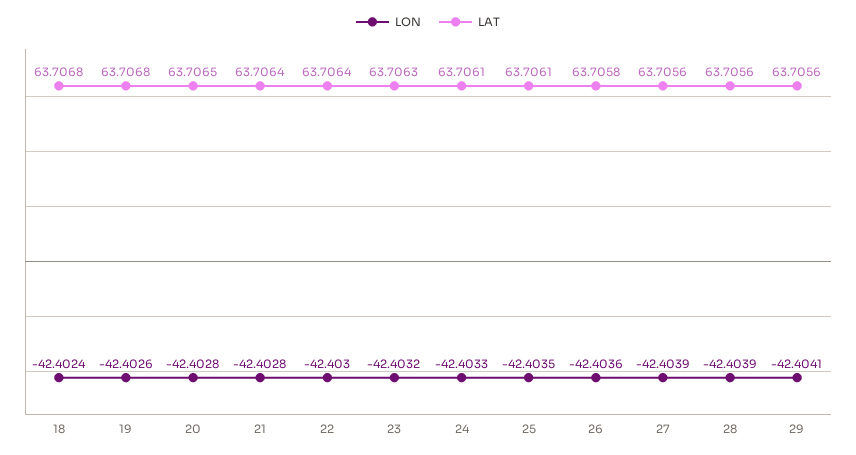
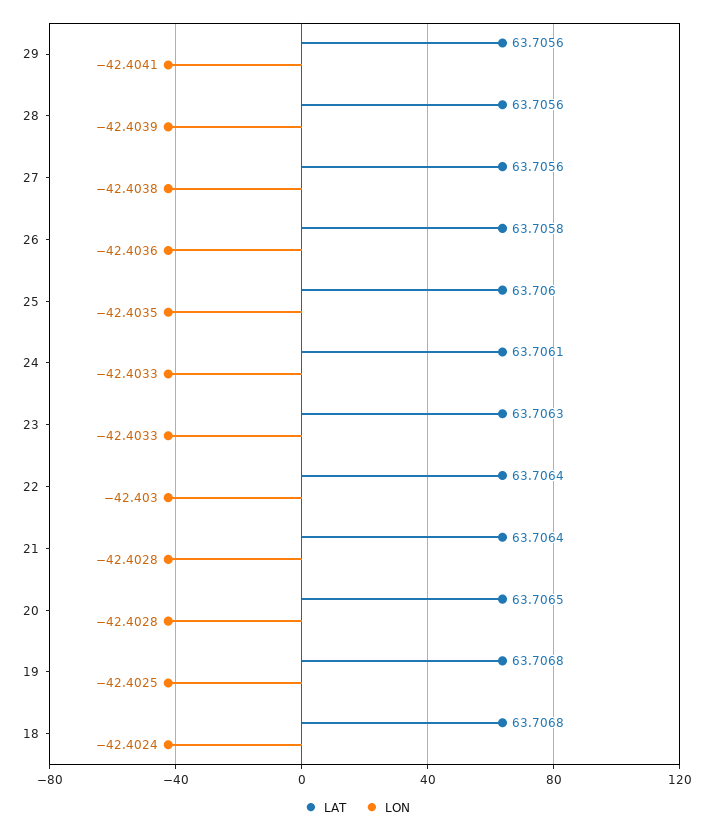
LON, 19: -42.4026 -> -42.4025
LON, 23: -42.4032 -> -42.4033
LAT, 25: 63.7061 -> 63.706
LON, 27: -42.4039 -> -42.4038

